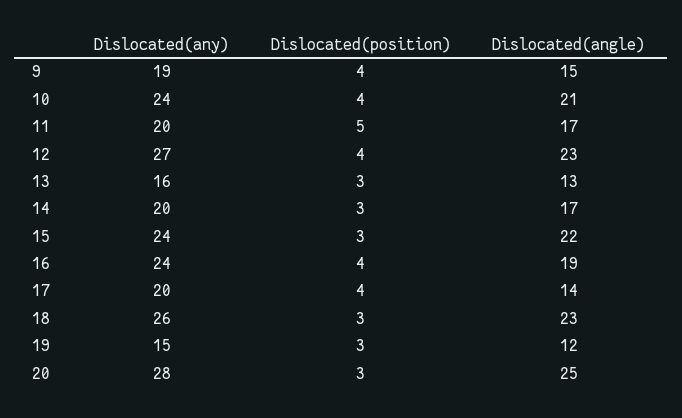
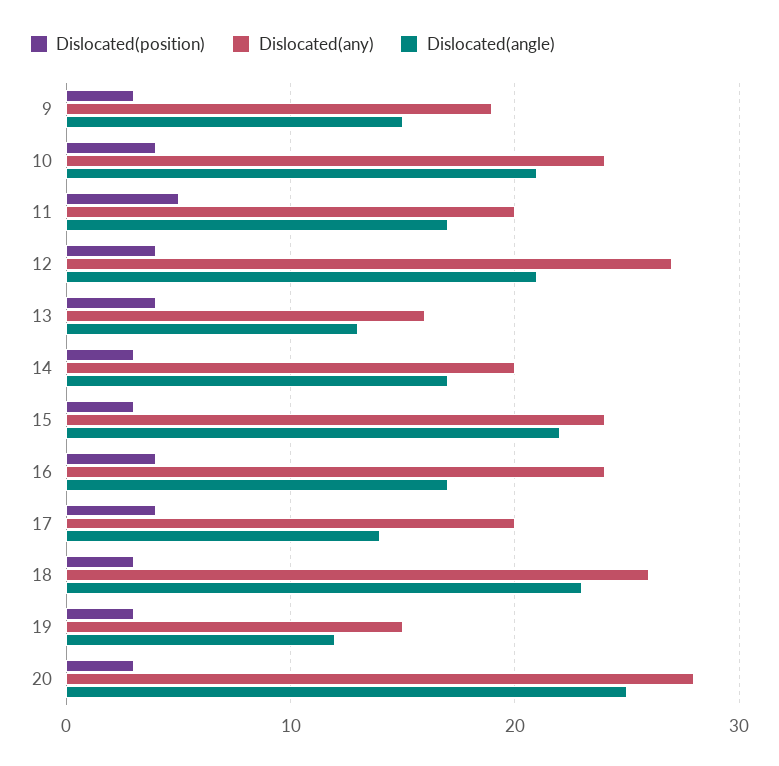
Dislocated(position), 9: 4 -> 3
Dislocated(angle), 12: 23 -> 21
Dislocated(position), 13: 3 -> 4
Dislocated(angle), 16: 19 -> 17

